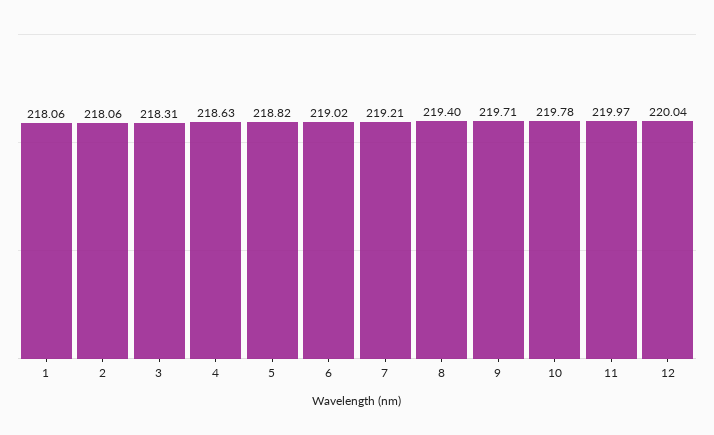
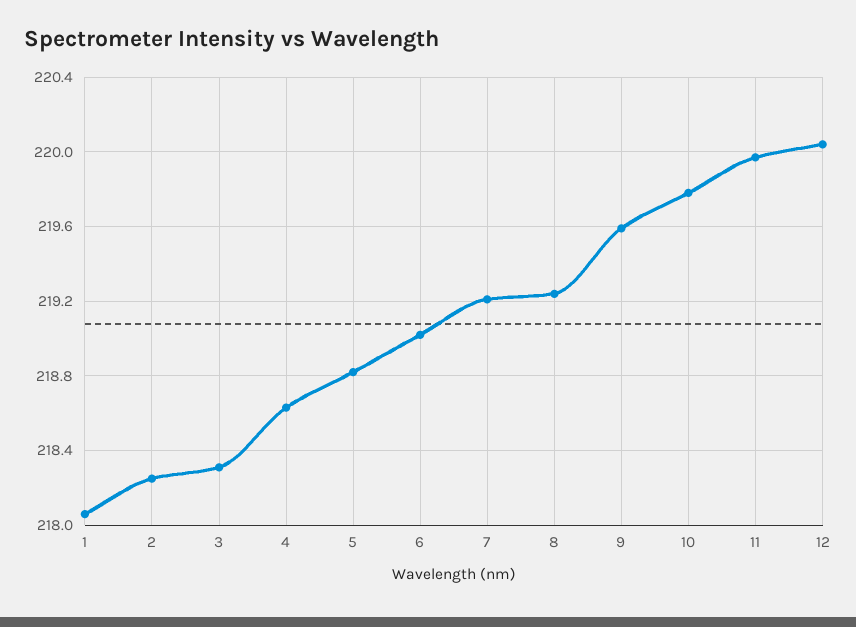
2: 218.06 -> 218.25
8: 219.4 -> 219.25
9: 219.71 -> 219.6

